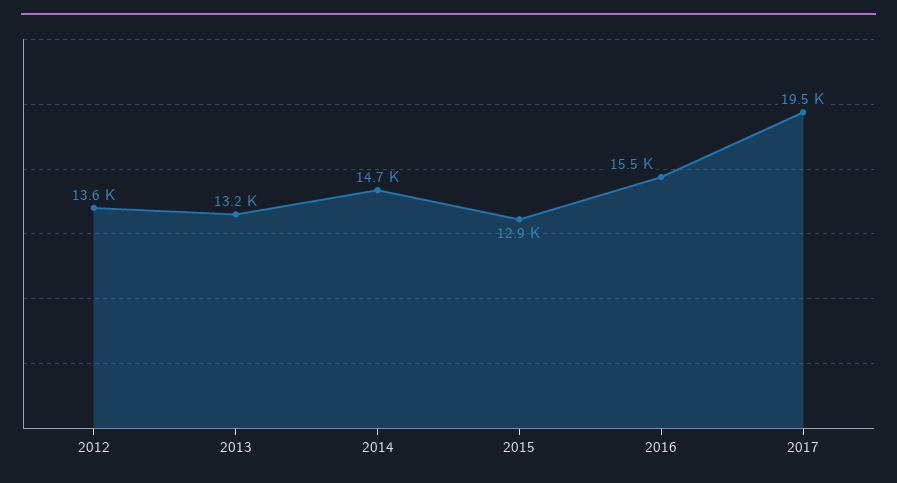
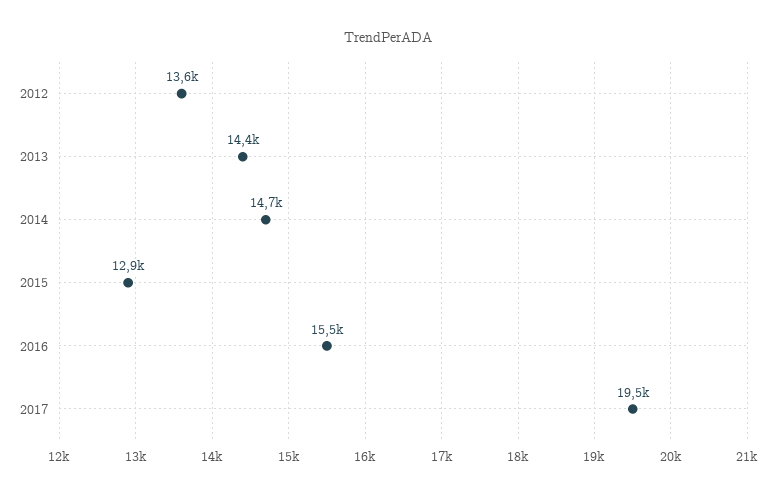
2013: 13200 -> 14400

